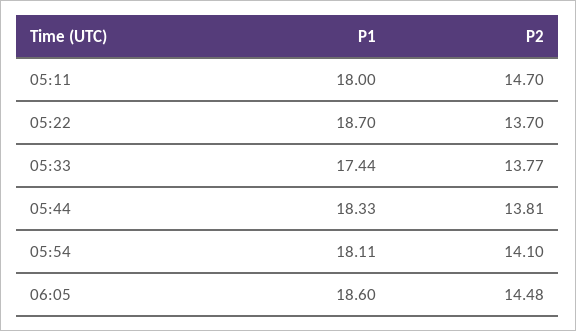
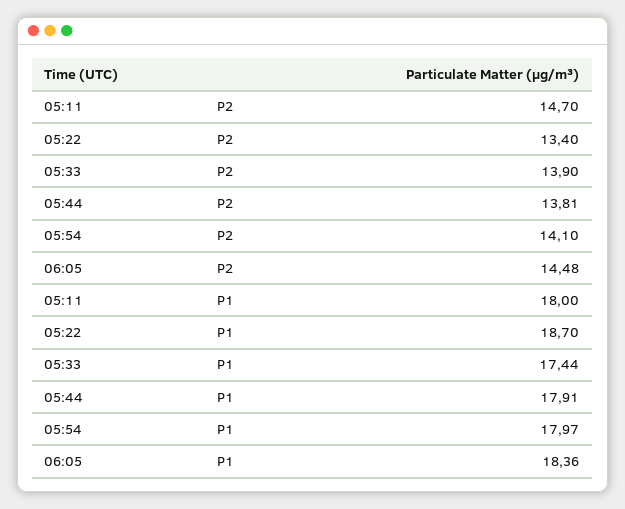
P2, 05:22: 13.7 -> 13.4
P2, 05:33: 13.77 -> 13.9
P1, 05:44: 18.33 -> 17.91
P1, 05:54: 18.11 -> 17.97
P1, 06:05: 18.6 -> 18.36

